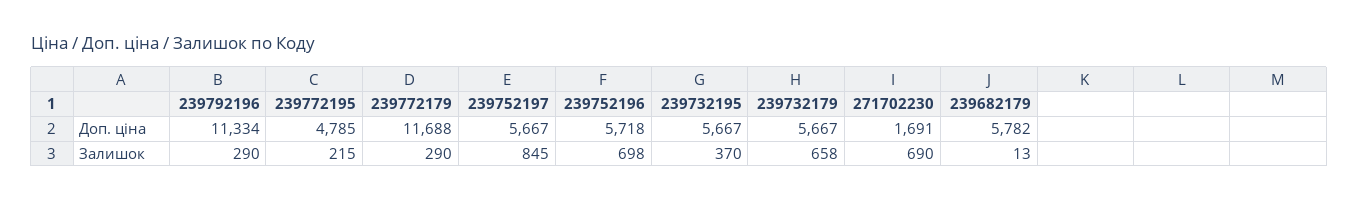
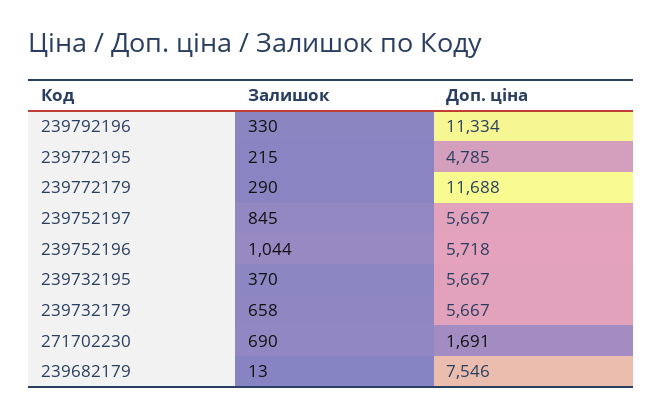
239682179, Доп. ціна: 5782 -> 7546
239792196, Залишок: 290 -> 330
239752196, Залишок: 698 -> 1044

